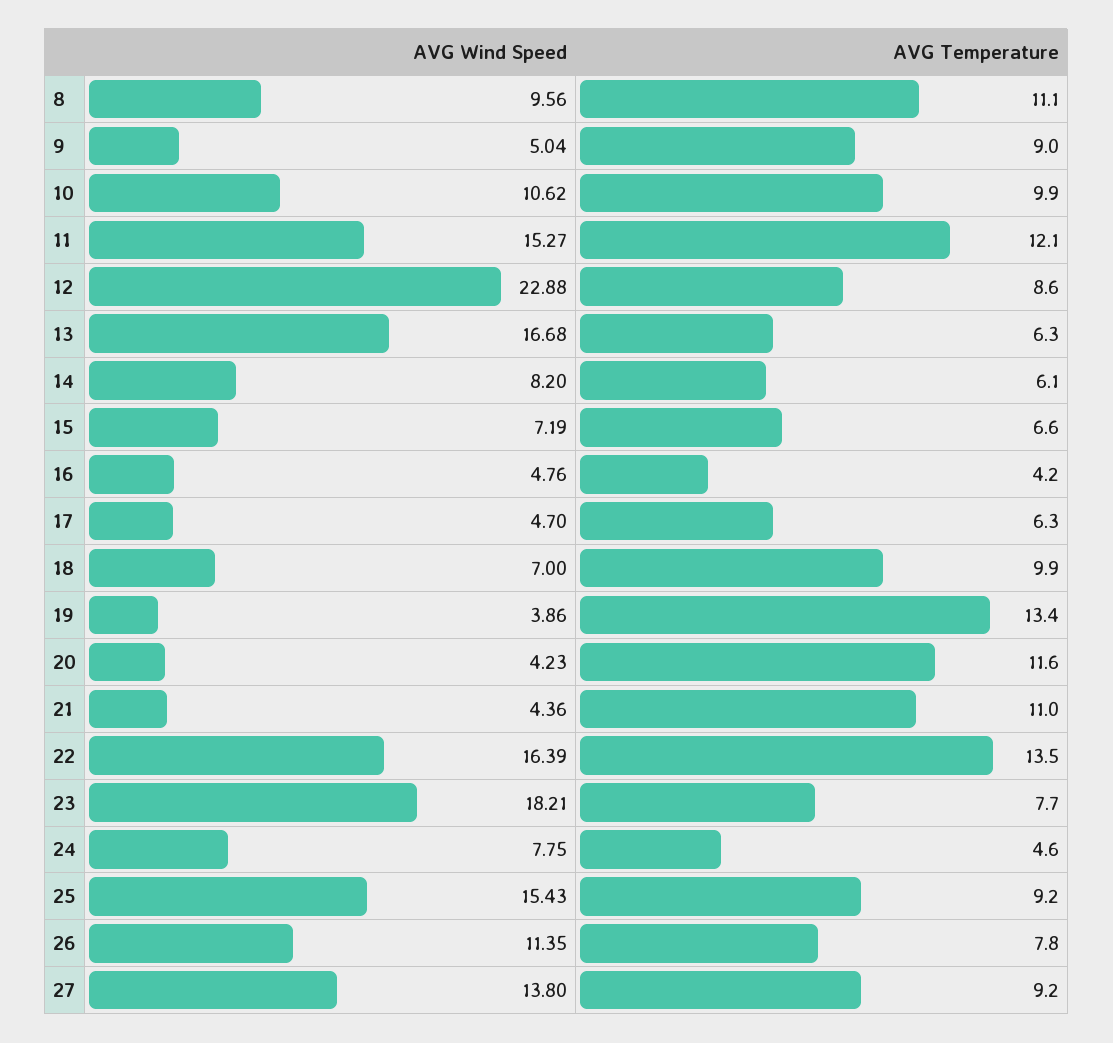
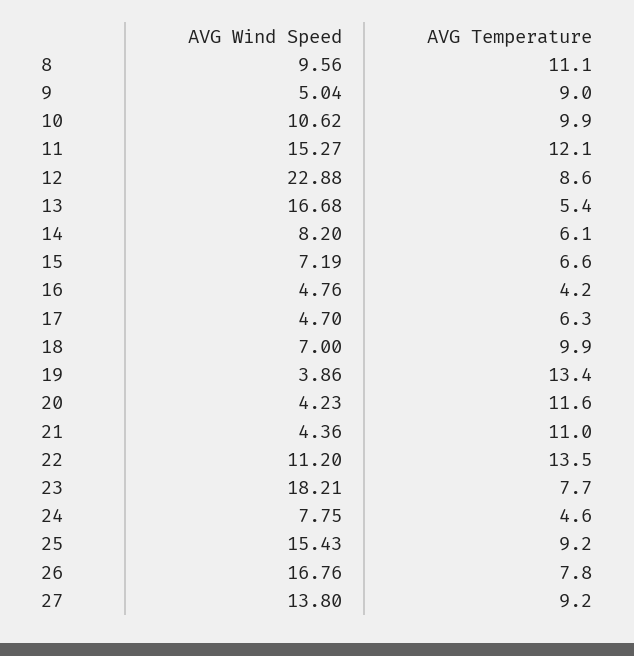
AVG Temperature, 13: 6.3 -> 5.4
AVG Wind Speed, 22: 16.39 -> 11.2
AVG Wind Speed, 26: 11.35 -> 16.76

